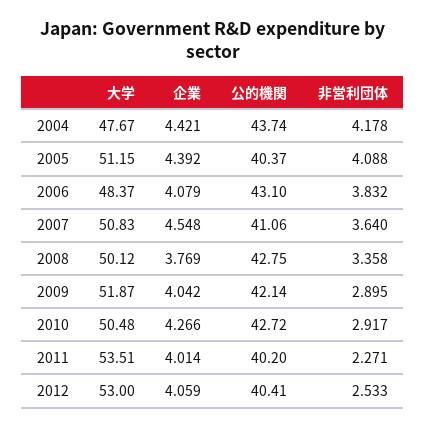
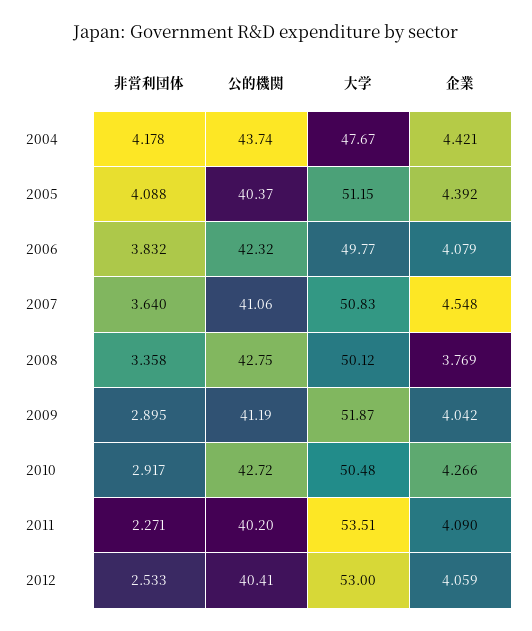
大学, 2006: 48.37 -> 49.77
公的機関, 2006: 43.1 -> 42.32
公的機関, 2009: 42.14 -> 41.19
企業, 2011: 4.014 -> 4.09

